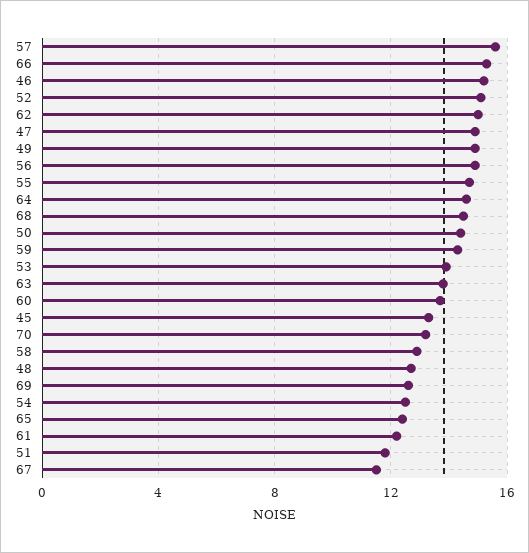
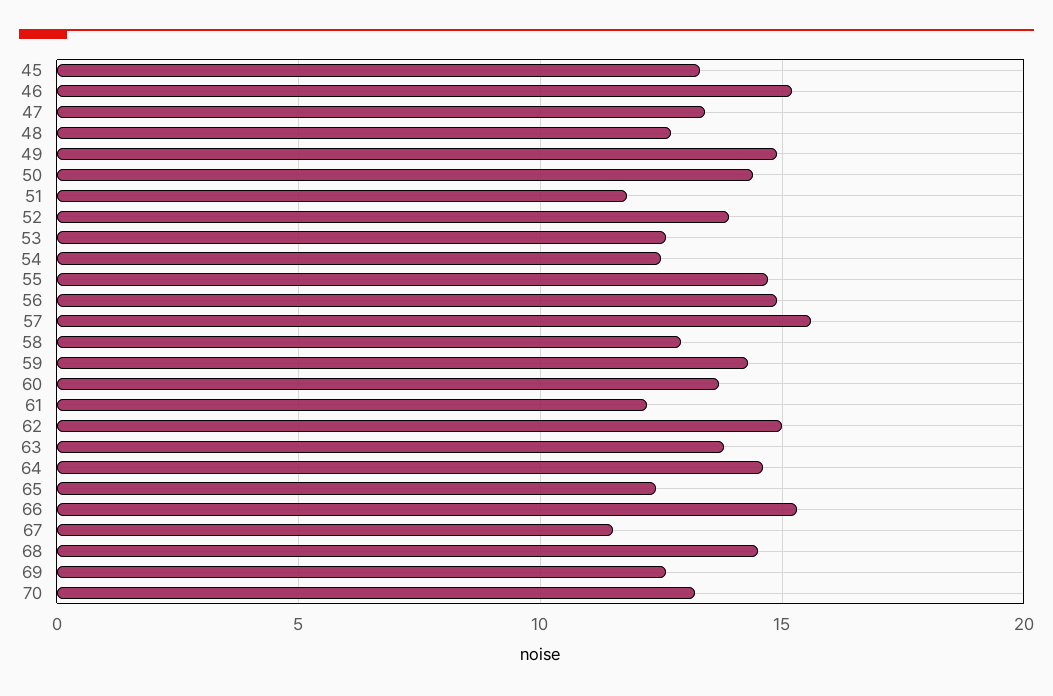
52: 15 -> 14
47: 15 -> 13.5
53: 14 -> 12.5

